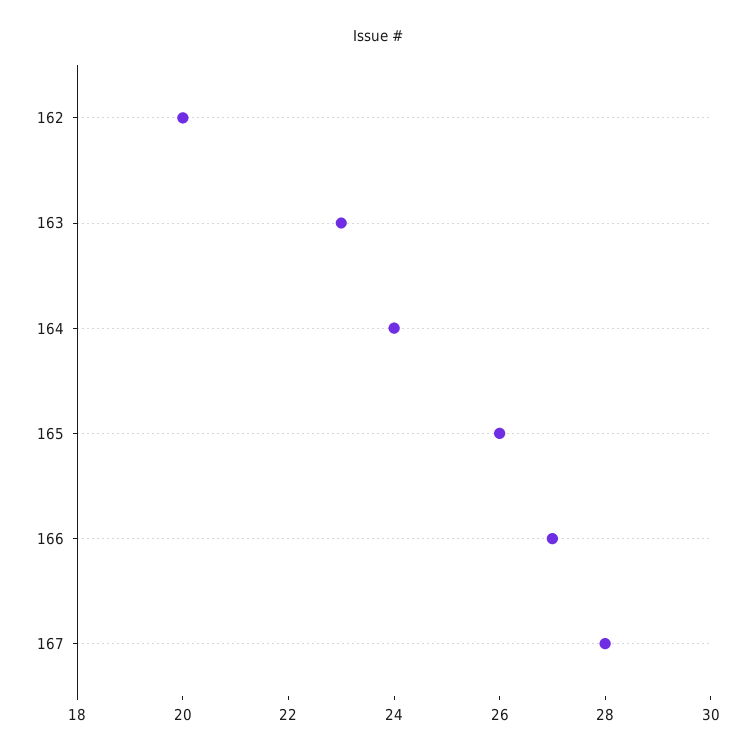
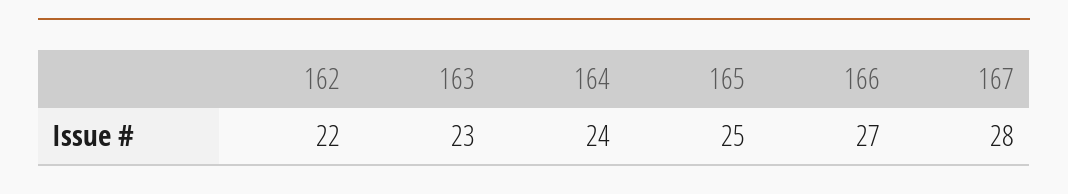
162: 20 -> 22
165: 26 -> 25

